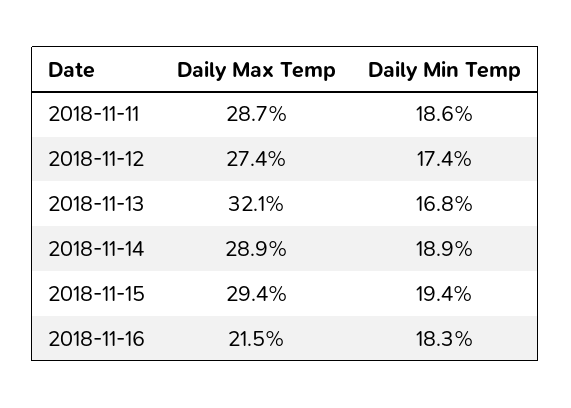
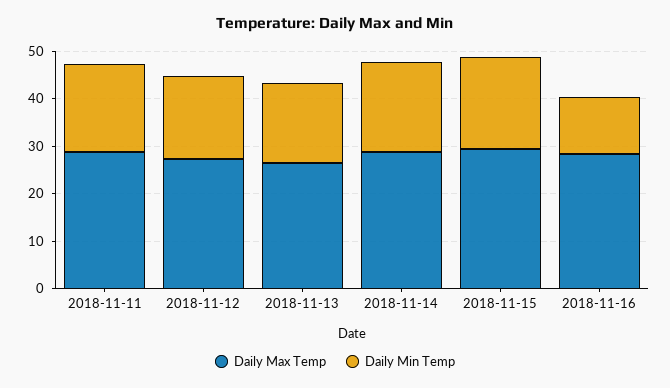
Daily Max Temp, 2018-11-13: 32.1 -> 26
Daily Max Temp, 2018-11-16: 21.5 -> 28
Daily Min Temp, 2018-11-16: 18.3 -> 12

